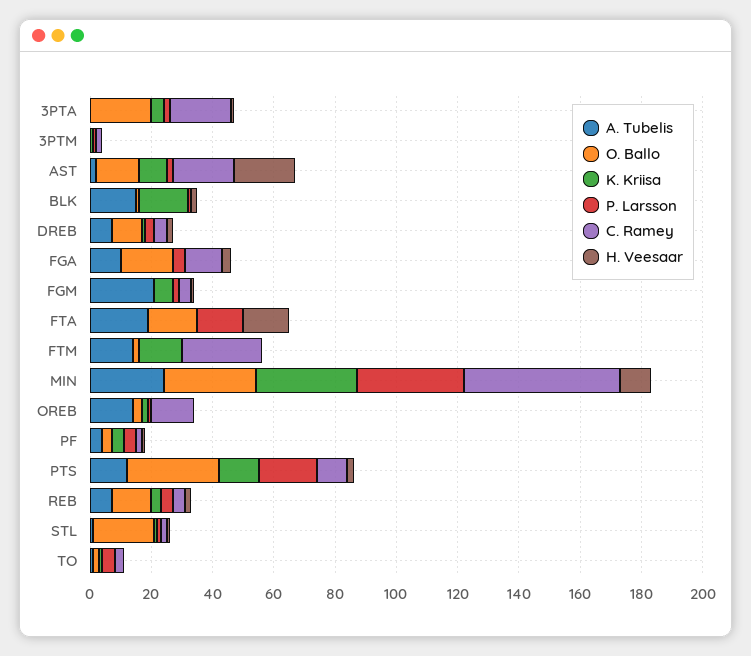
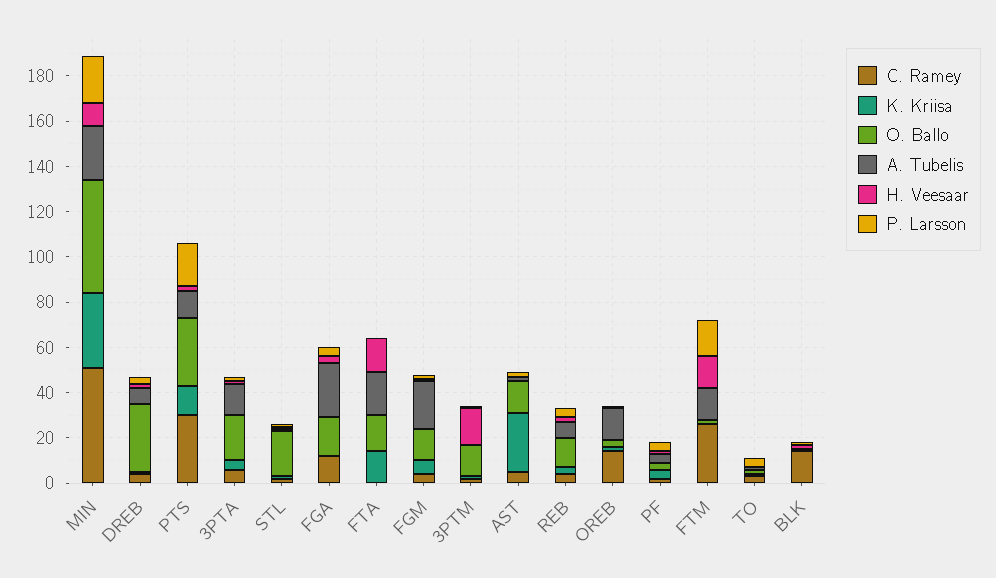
A. Tubelis, 3PTA: 0 -> 15
C. Ramey, 3PTA: 20 -> 5
O. Ballo, 3PTM: 0 -> 15
H. Veesaar, 3PTM: 0 -> 15
K. Kriisa, AST: 10 -> 25
C. Ramey, AST: 20 -> 5
H. Veesaar, AST: 20 -> 0
A. Tubelis, BLK: 15 -> 0
K. Kriisa, BLK: 15 -> 0
C. Ramey, BLK: 0 -> 15
O. Ballo, DREB: 10 -> 30
A. Tubelis, FGA: 10 -> 25
O. Ballo, FGM: 0 -> 15
K. Kriisa, FTA: 0 -> 15
P. Larsson, FTA: 15 -> 0
K. Kriisa, FTM: 15 -> 0
P. Larsson, FTM: 0 -> 15
H. Veesaar, FTM: 0 -> 15
O. Ballo, MIN: 30 -> 50
P. Larsson, MIN: 35 -> 20
C. Ramey, PTS: 10 -> 30

